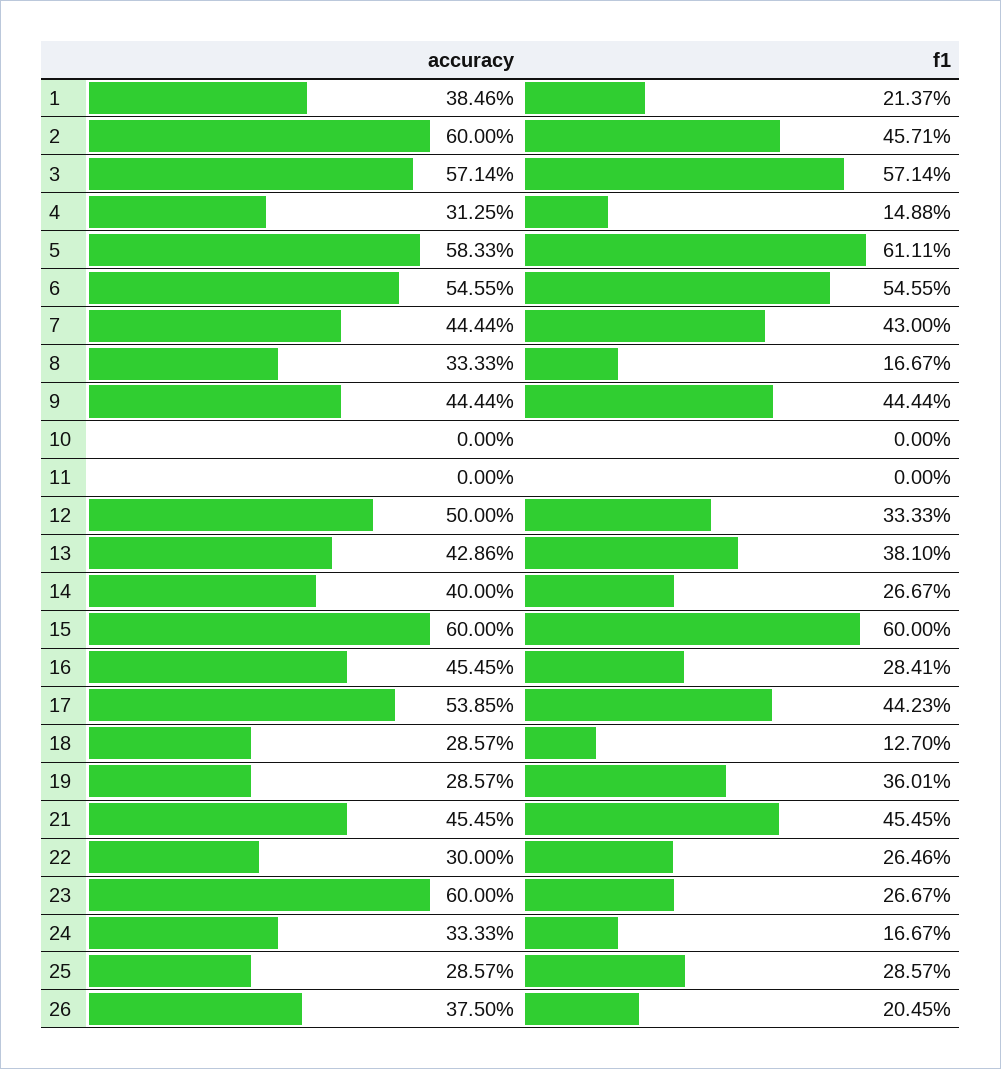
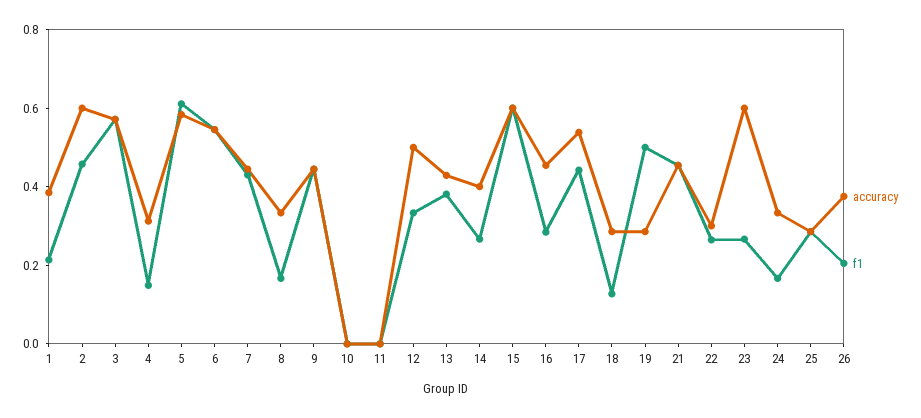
f1, 19: 0.3601 -> 0.5

